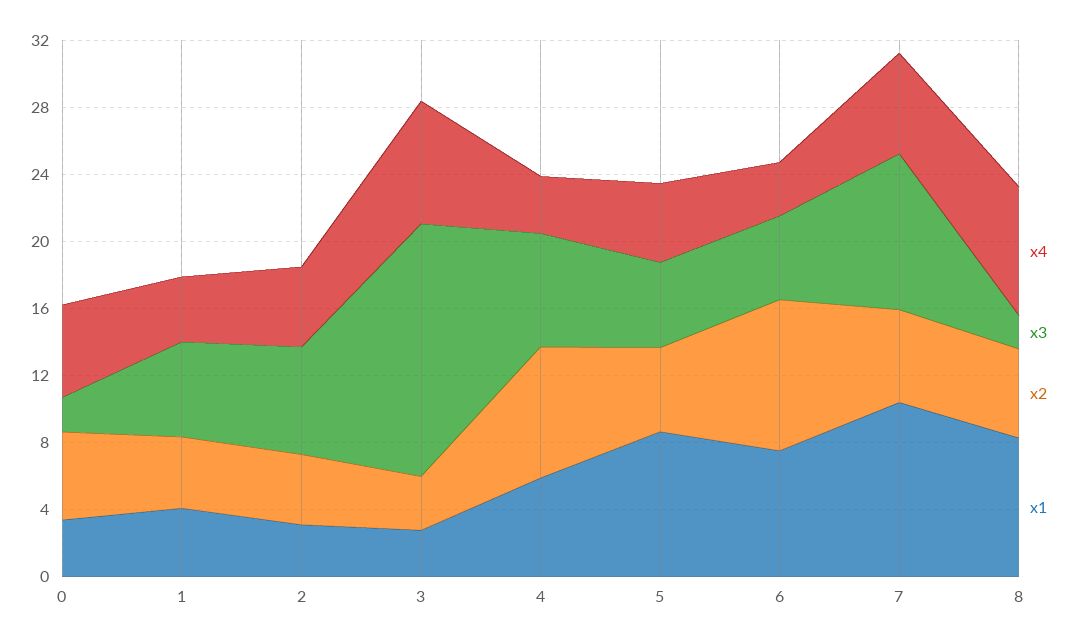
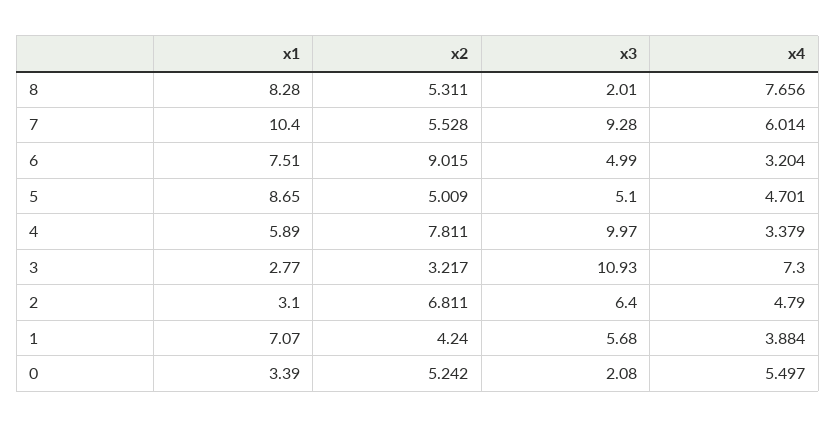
x1, 1: 4 -> 7.07
x2, 2: 4 -> 6.811
x3, 3: 15 -> 10.93
x3, 4: 7 -> 9.97

